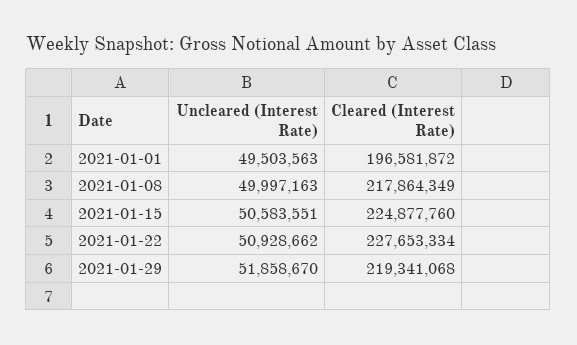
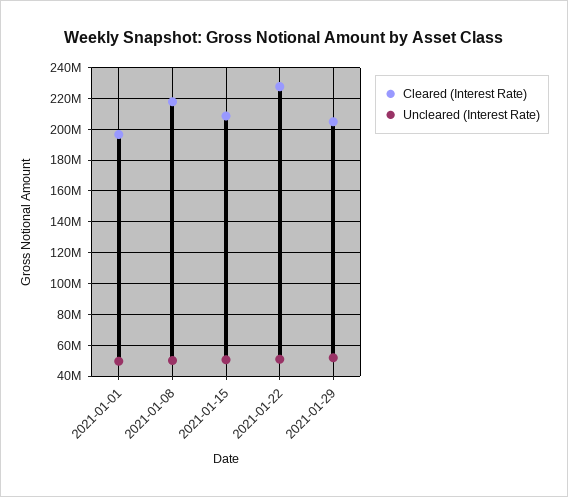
Cleared (Interest Rate), 2021-01-15: 224877760 -> 210000000
Cleared (Interest Rate), 2021-01-29: 219341068 -> 205000000

